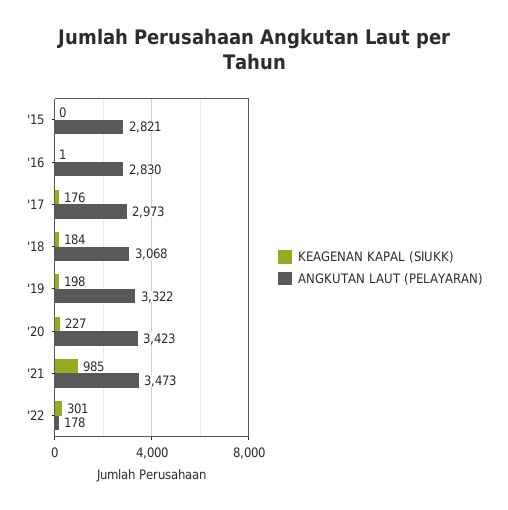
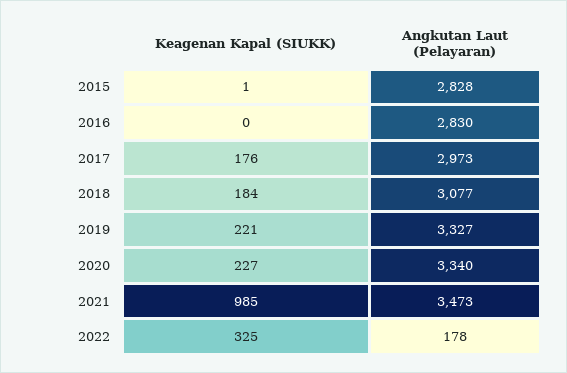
KEAGENAN KAPAL (SIUKK), '15: 0 -> 1
ANGKUTAN LAUT (PELAYARAN), '15: 2821 -> 2828
KEAGENAN KAPAL (SIUKK), '16: 1 -> 0
ANGKUTAN LAUT (PELAYARAN), '18: 3068 -> 3077
KEAGENAN KAPAL (SIUKK), '19: 198 -> 221
ANGKUTAN LAUT (PELAYARAN), '19: 3322 -> 3327
ANGKUTAN LAUT (PELAYARAN), '20: 3423 -> 3340
KEAGENAN KAPAL (SIUKK), '22: 301 -> 325

